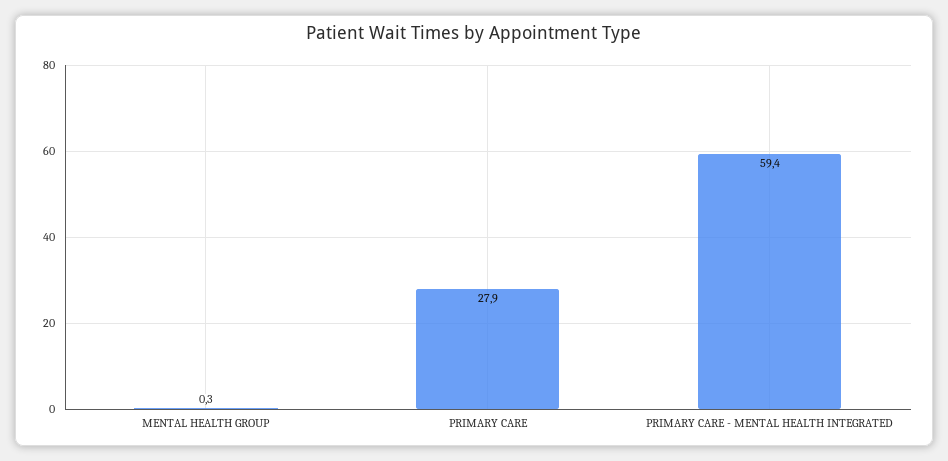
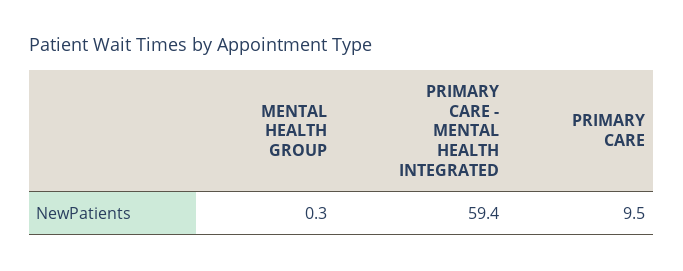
PRIMARY CARE: 27.9 -> 9.5

